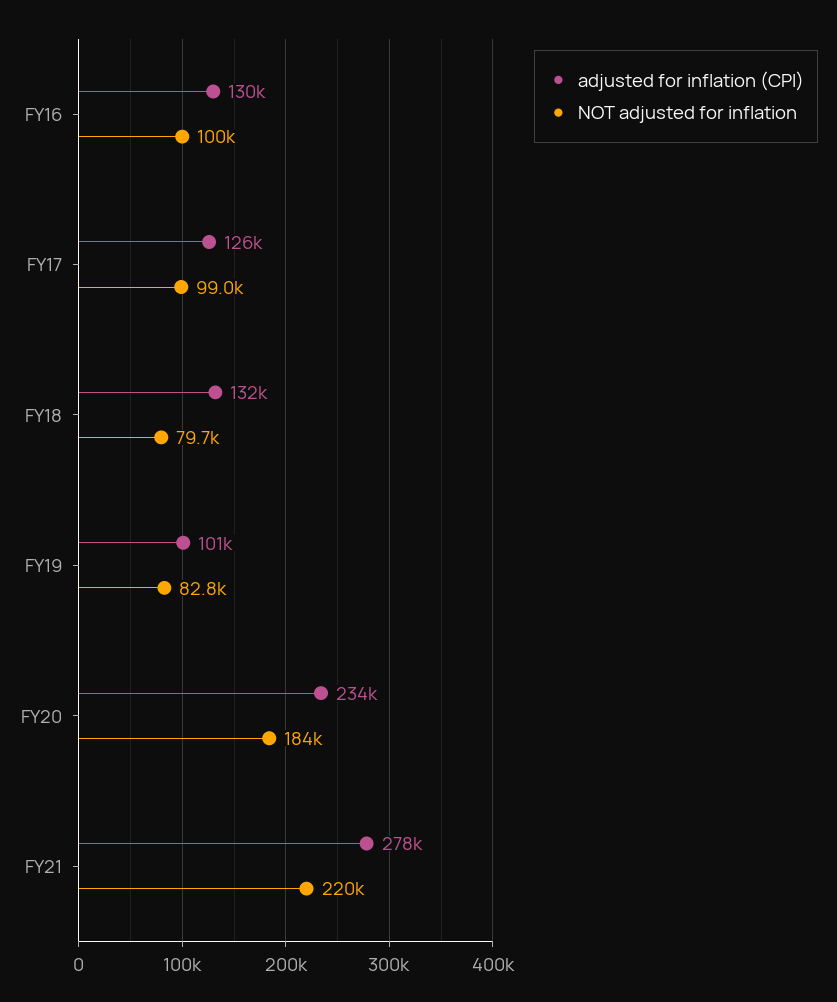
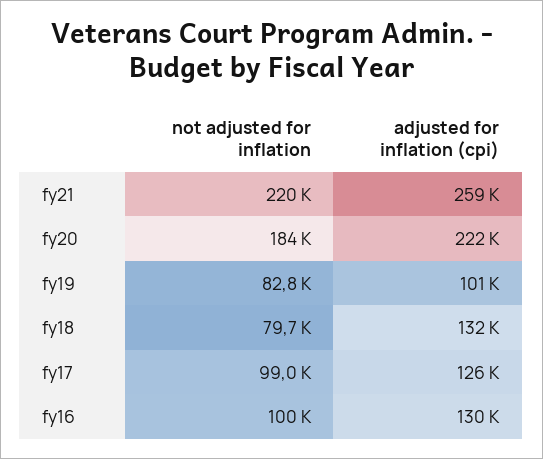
adjusted for inflation (CPI), FY20: 234000 -> 222000
adjusted for inflation (CPI), FY21: 278000 -> 259000

